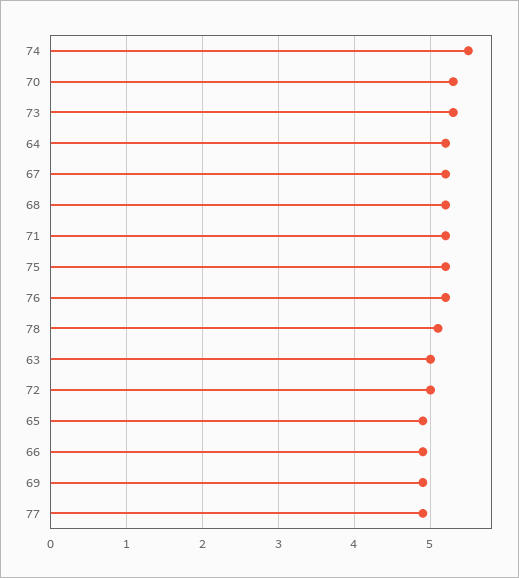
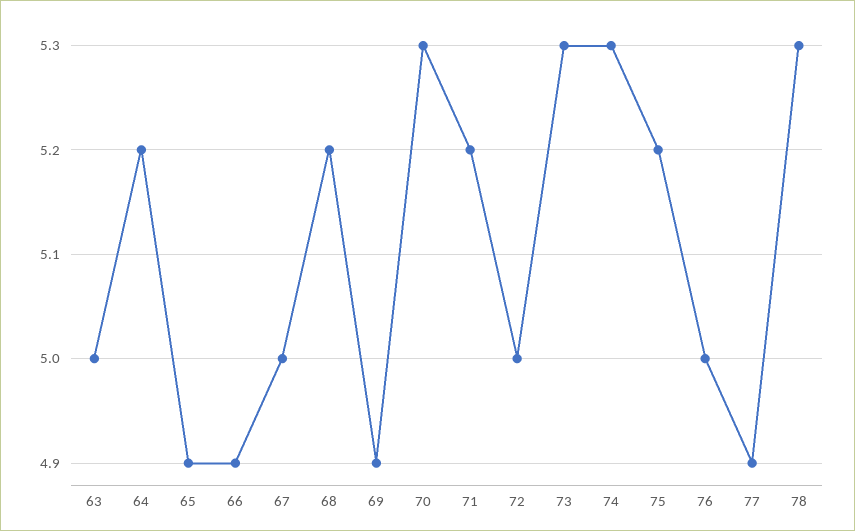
74: 5.5 -> 5.3
67: 5.2 -> 5
76: 5.2 -> 5
78: 5.1 -> 5.3

